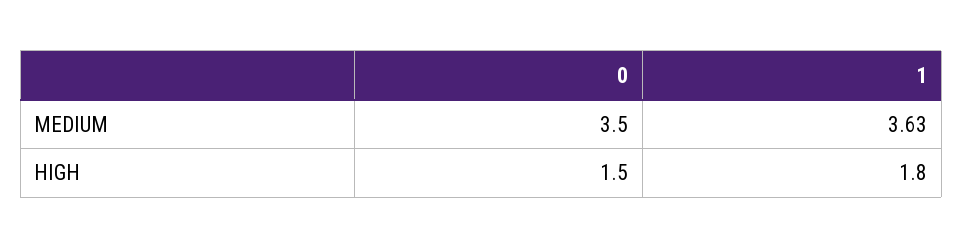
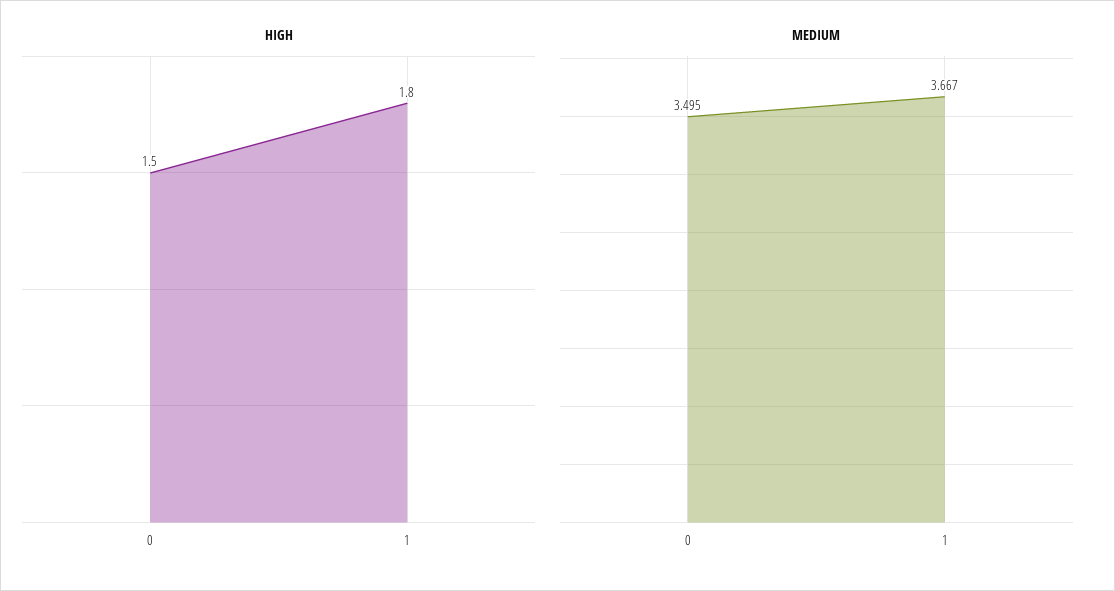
MEDIUM, 0: 3.5 -> 3.495
MEDIUM, 1: 3.63 -> 3.667

